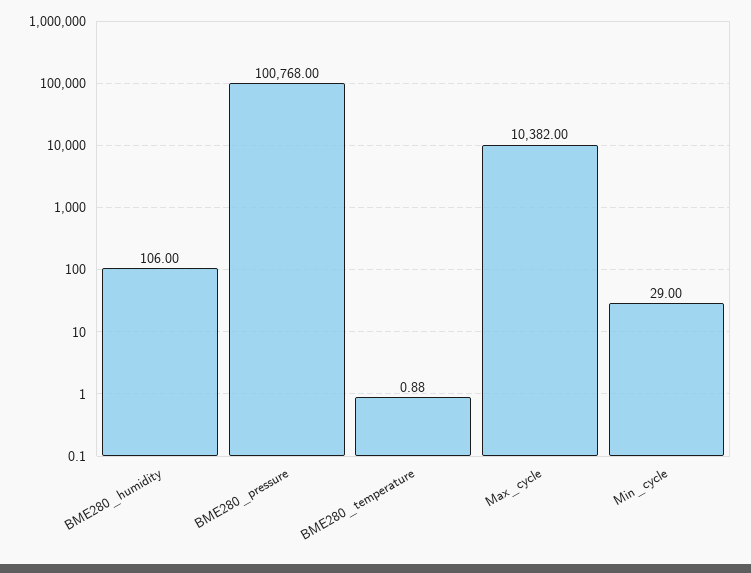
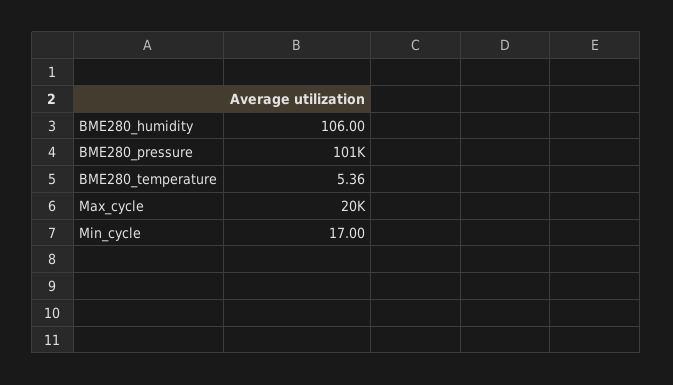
BME280_temperature: 0.88 -> 5.36
Max_cycle: 10382 -> 20000
Min_cycle: 29 -> 17

